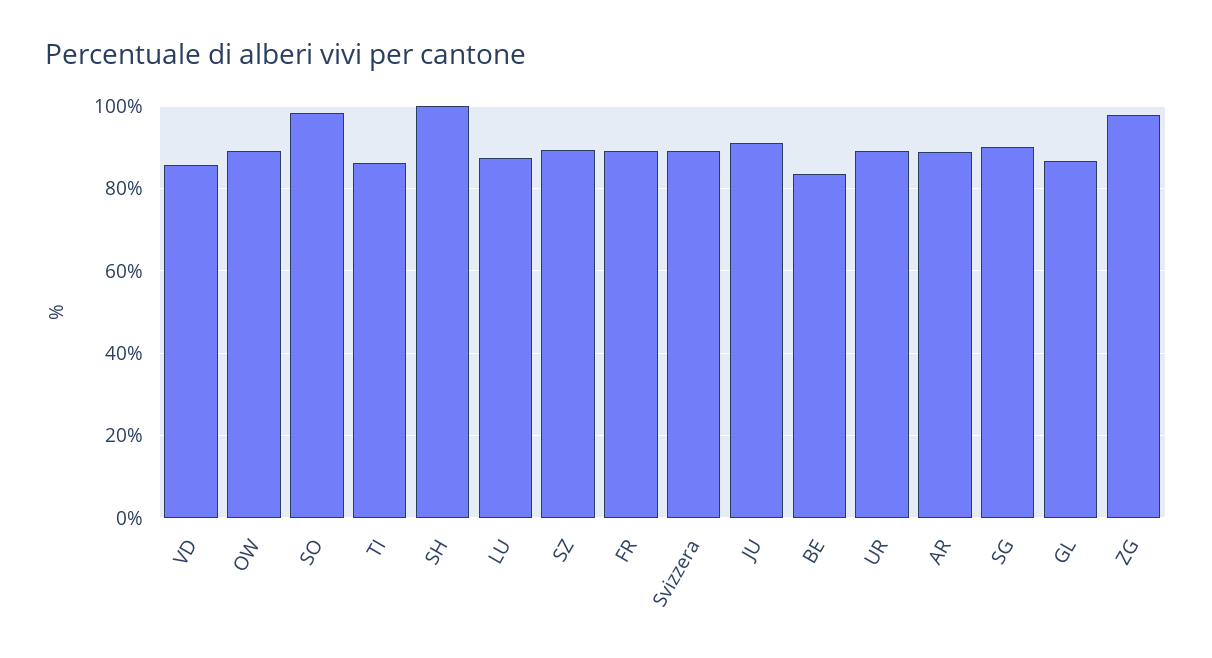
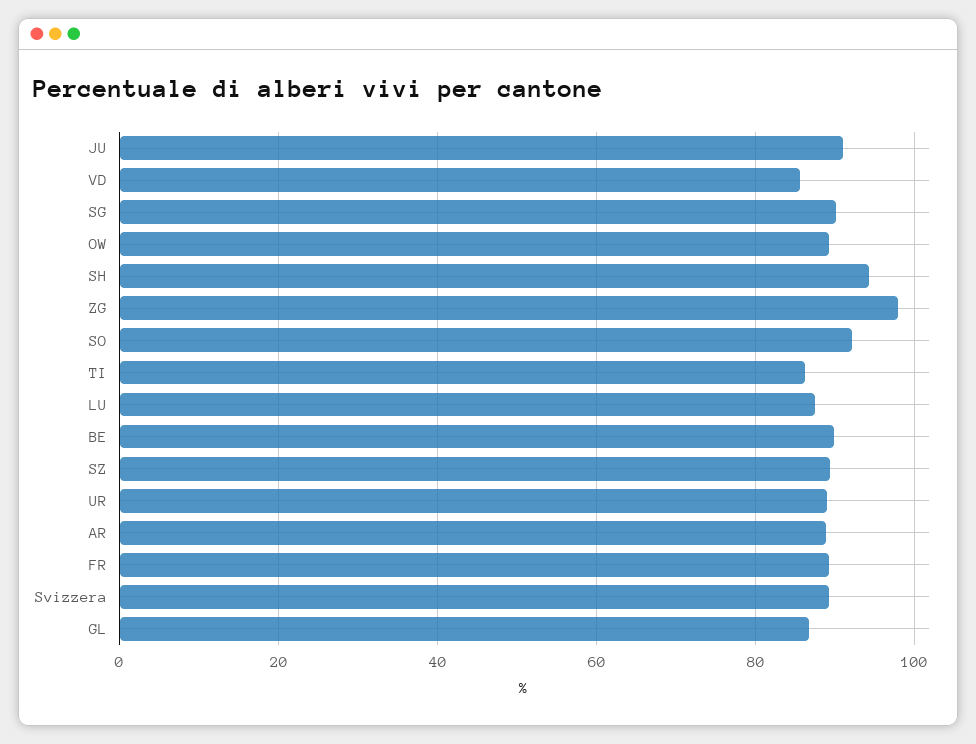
SO: 98 -> 92
SH: 100 -> 94
BE: 84 -> 90

